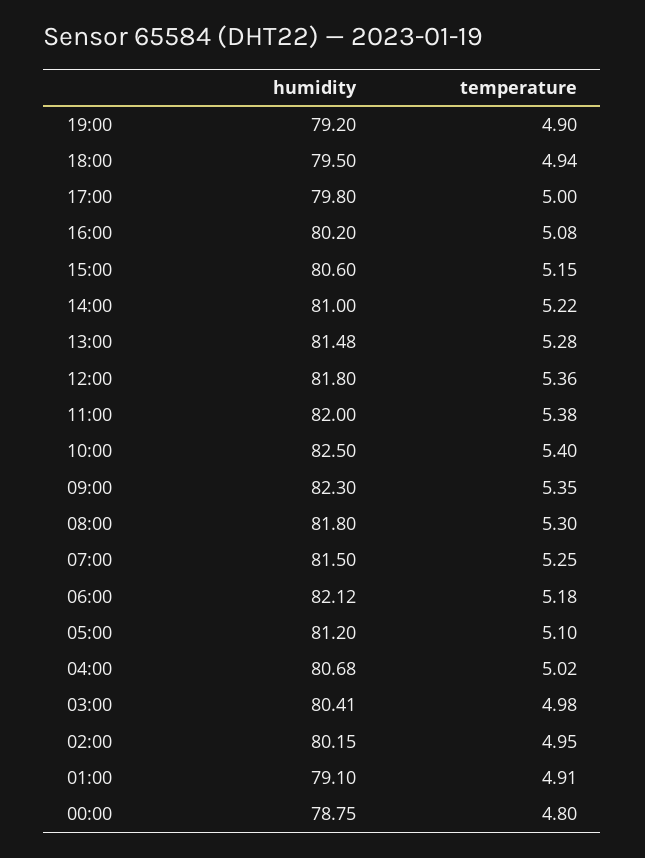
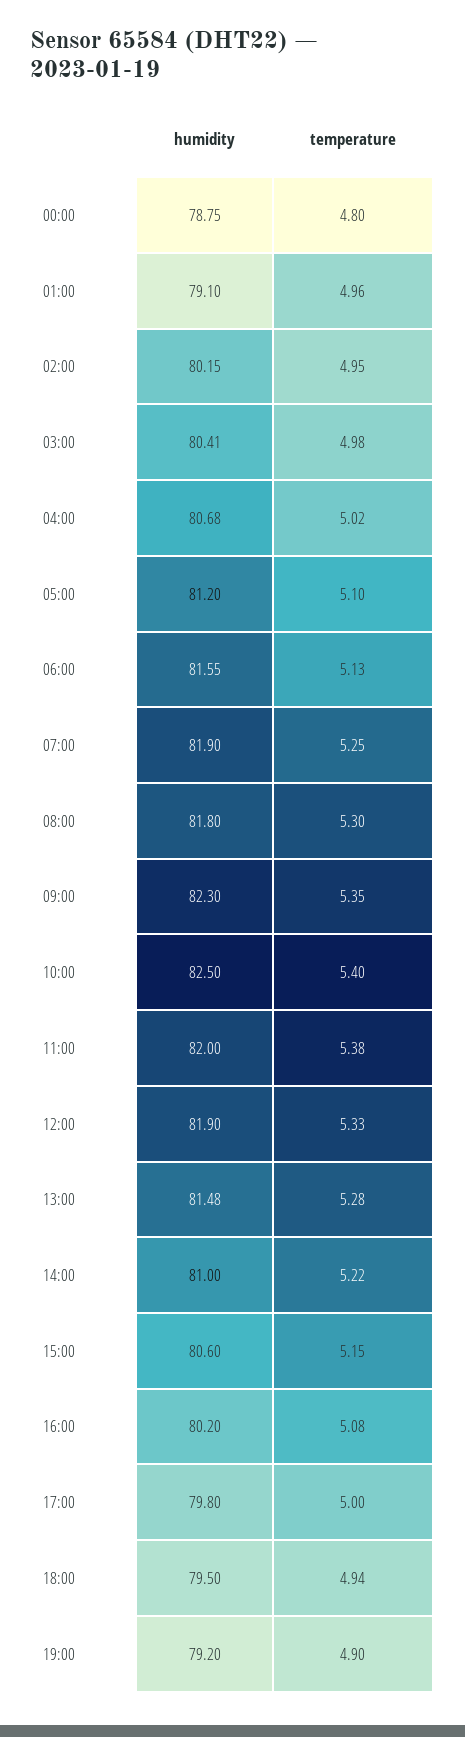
humidity, 12:00: 81.8 -> 81.9
temperature, 12:00: 5.36 -> 5.33
humidity, 07:00: 81.5 -> 81.9
humidity, 06:00: 82.12 -> 81.55
temperature, 06:00: 5.18 -> 5.13
temperature, 01:00: 4.91 -> 4.96

